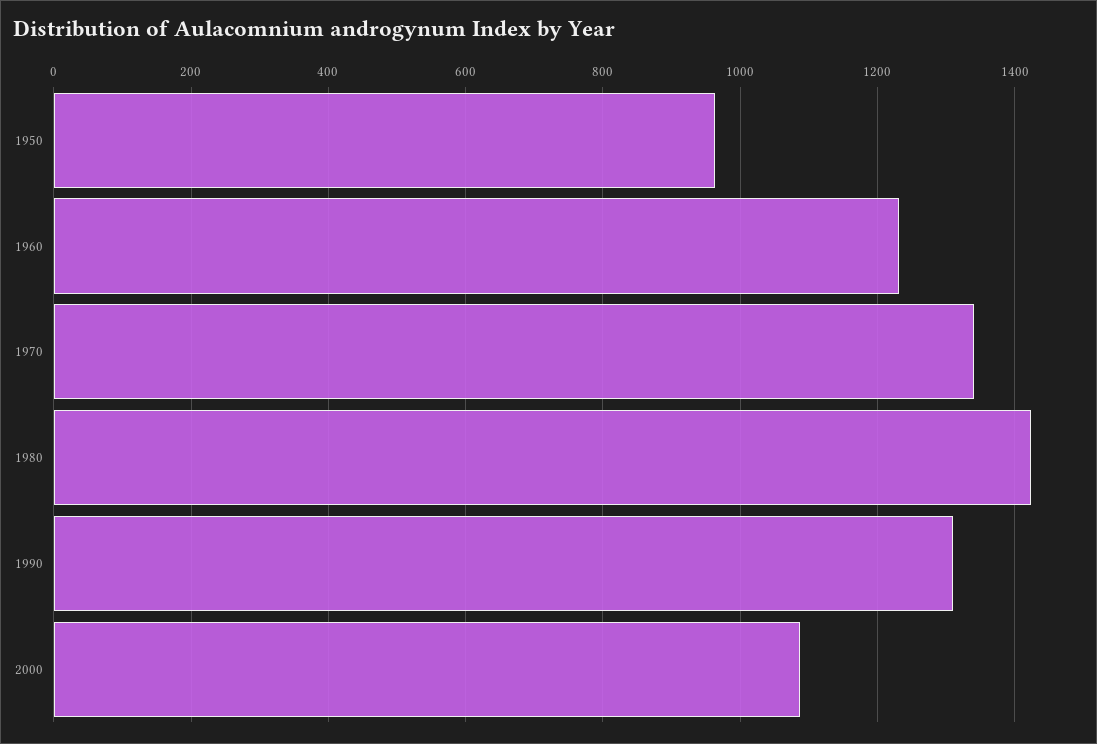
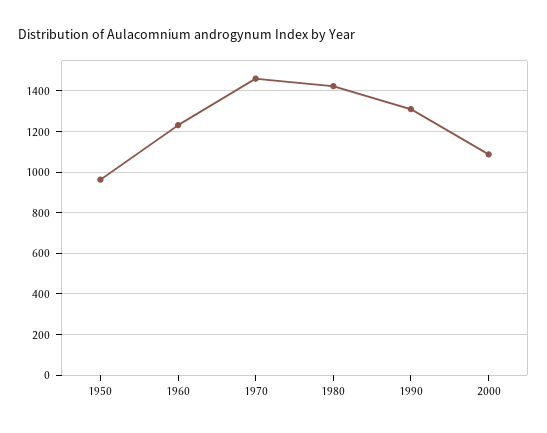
1970: 1340 -> 1450

